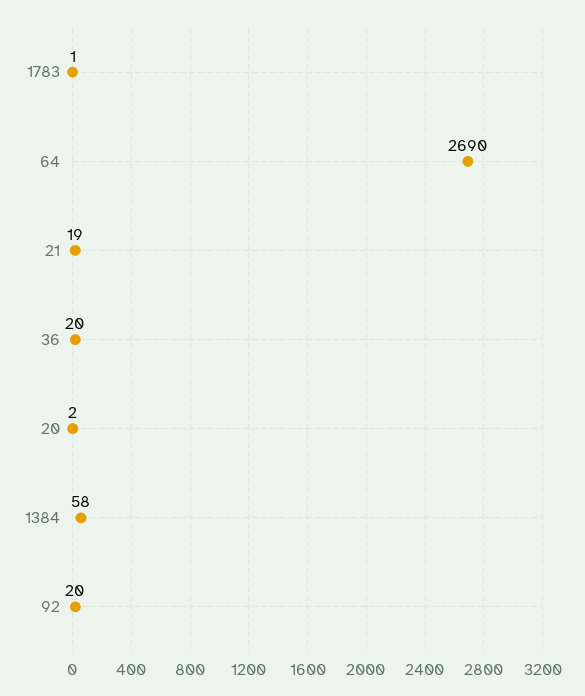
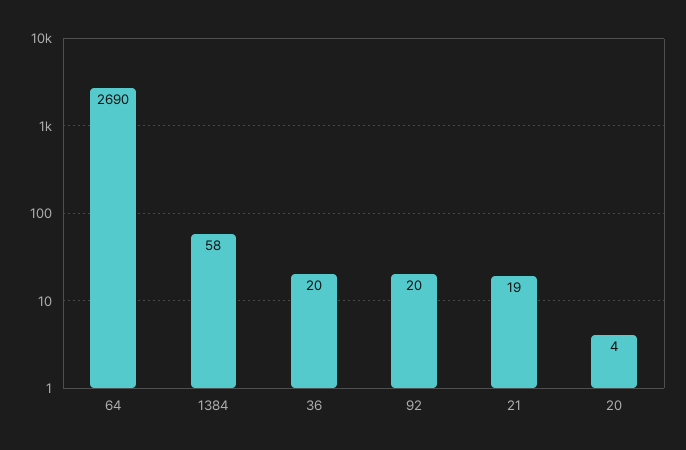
1783: 1 -> none
20: 2 -> 4

